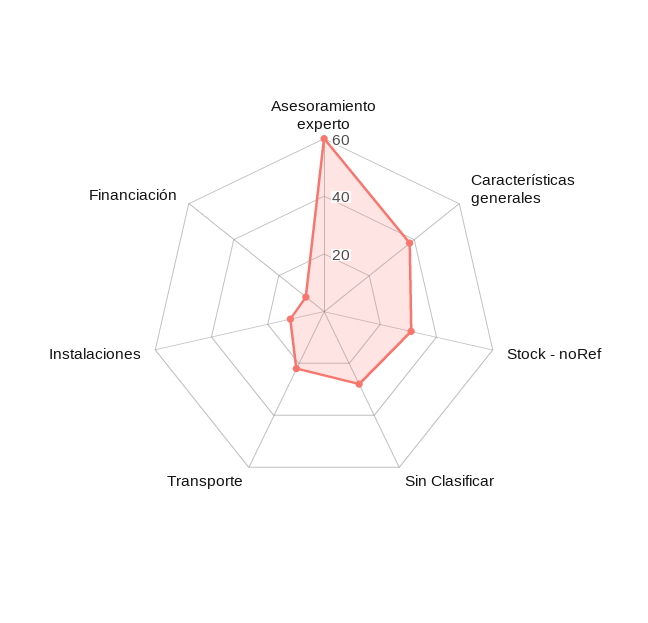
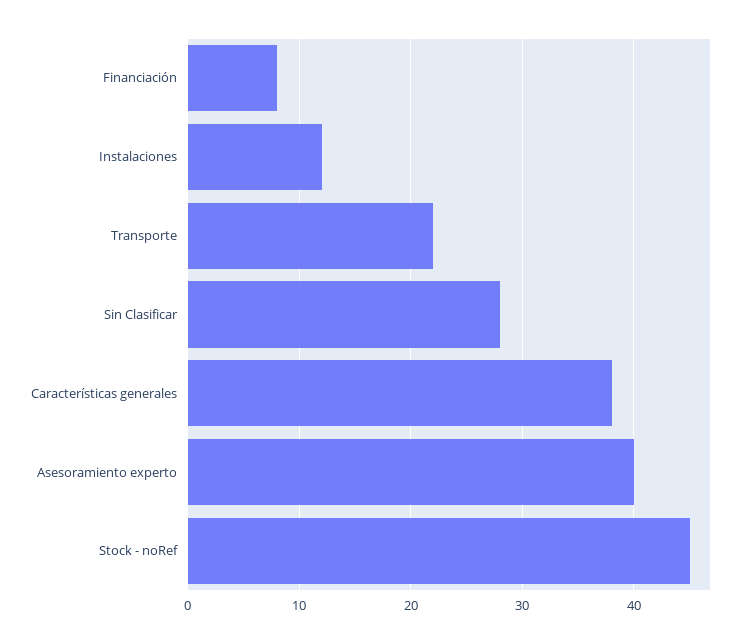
Asesoramiento experto: 60 -> 40
Stock - noRef: 30 -> 45

